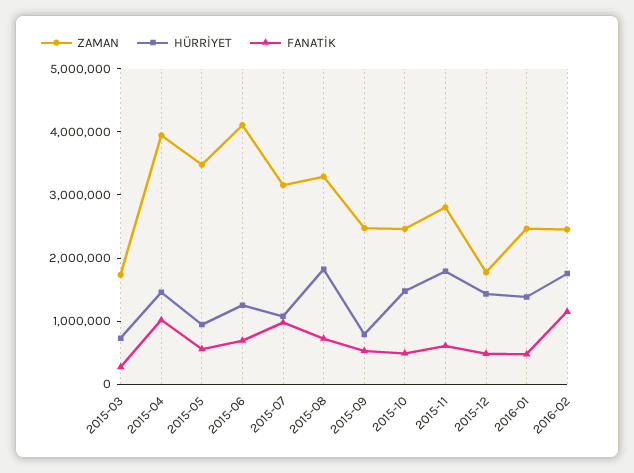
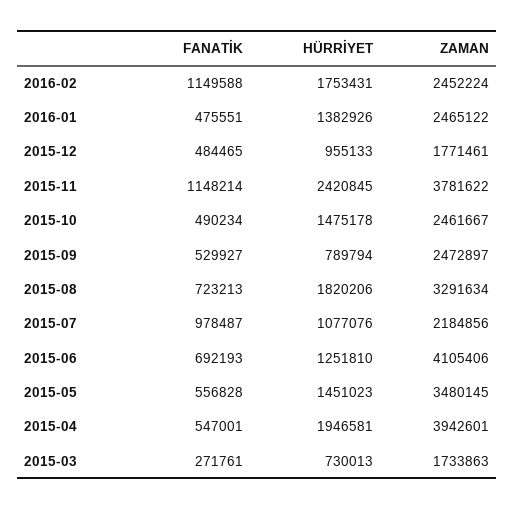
HÜRRİYET, 2015-04: 1400000 -> 1946581
FANATİK, 2015-04: 1000000 -> 547001
HÜRRİYET, 2015-05: 1000000 -> 1451023
ZAMAN, 2015-07: 3200000 -> 2184856
ZAMAN, 2015-11: 2800000 -> 3781622
HÜRRİYET, 2015-11: 1800000 -> 2420845
FANATİK, 2015-11: 600000 -> 1148214
HÜRRİYET, 2015-12: 1400000 -> 955133

